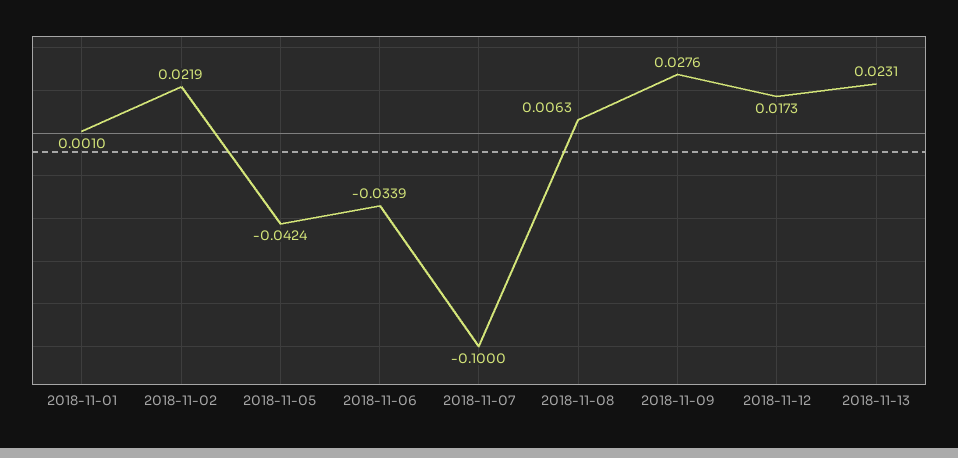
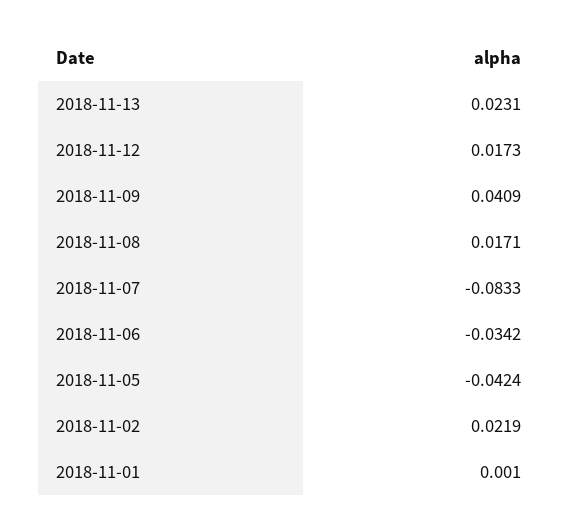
2018-11-06: -0.0339 -> -0.0342
2018-11-07: -0.1 -> -0.0833
2018-11-08: 0.0063 -> 0.0171
2018-11-09: 0.0276 -> 0.0409

